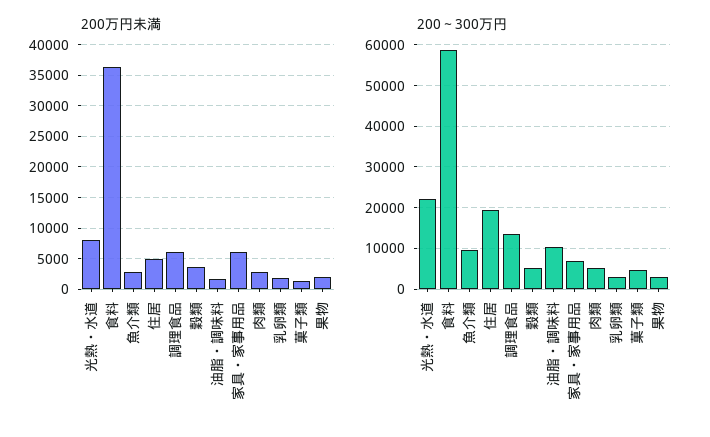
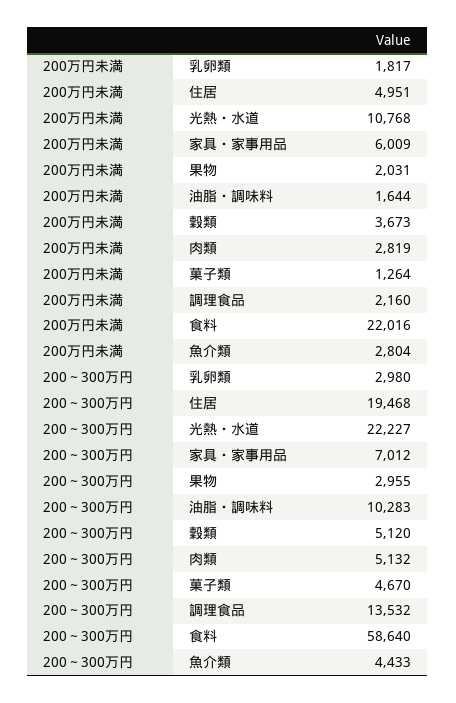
200万円未満, 光熱・水道: 8000 -> 10768
200万円未満, 食料: 36000 -> 22016
200万円未満, 調理食品: 6000 -> 2160
200～300万円, 魚介類: 10000 -> 4433

